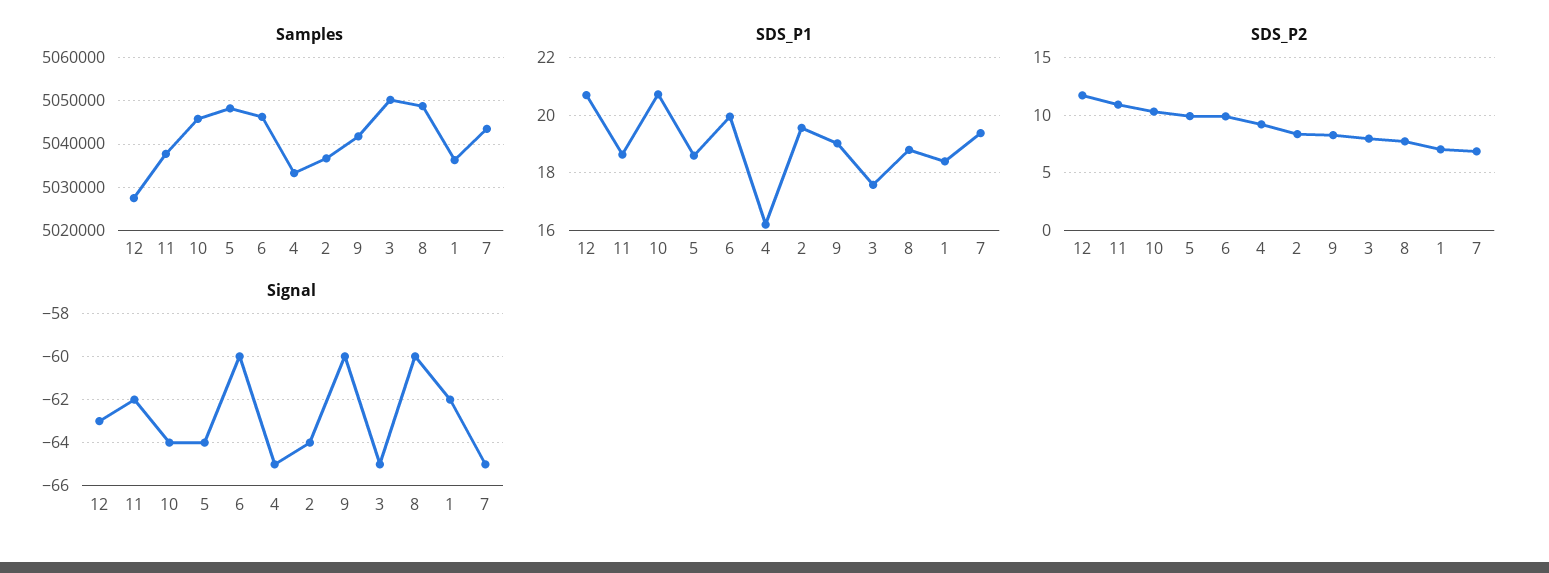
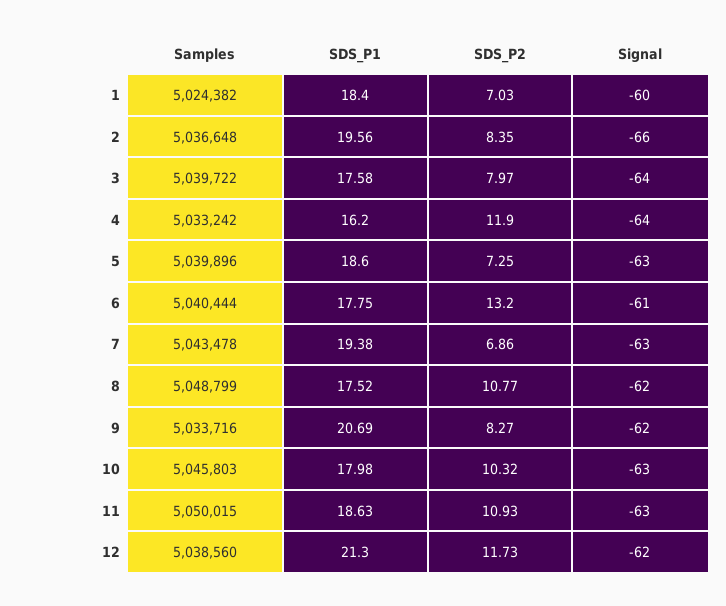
Samples, 12: 5028000 -> 5038560
Samples, 11: 5038000 -> 5050015
Samples, 5: 5048000 -> 5039896
Samples, 6: 5046000 -> 5040444
Samples, 9: 5042000 -> 5033716
Samples, 3: 5050000 -> 5039722
Samples, 1: 5036000 -> 5024382
SDS_P1, 12: 20.75 -> 21.3
SDS_P1, 10: 20.75 -> 17.98
SDS_P1, 6: 20 -> 17.75
SDS_P1, 9: 19 -> 20.69
SDS_P1, 8: 18.75 -> 17.52
SDS_P2, 5: 10 -> 7.25
SDS_P2, 6: 10 -> 13.2
SDS_P2, 4: 9 -> 11.9
SDS_P2, 8: 8 -> 10.77
Signal, 12: -63 -> -62
Signal, 11: -62 -> -63
Signal, 10: -64 -> -63
Signal, 5: -64 -> -63
Signal, 6: -60 -> -61
Signal, 4: -65 -> -64
Signal, 2: -64 -> -66
Signal, 9: -60 -> -62
Signal, 3: -65 -> -64
Signal, 8: -60 -> -62
Signal, 1: -62 -> -60
Signal, 7: -65 -> -63

